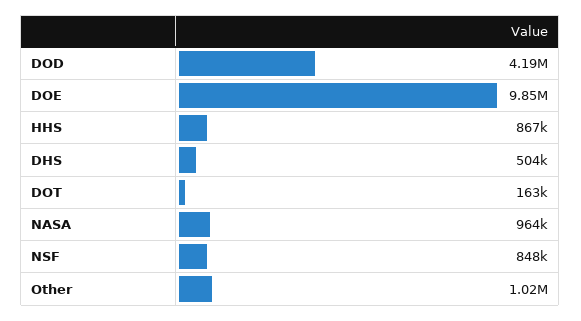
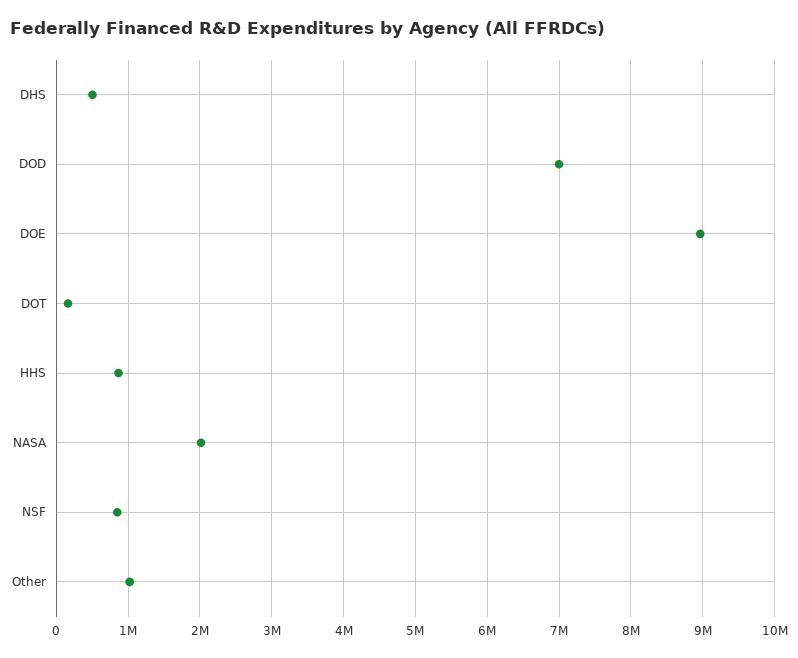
DOD: 4190000 -> 7000000
DOE: 9850000 -> 9000000
NASA: 964000 -> 2000000

